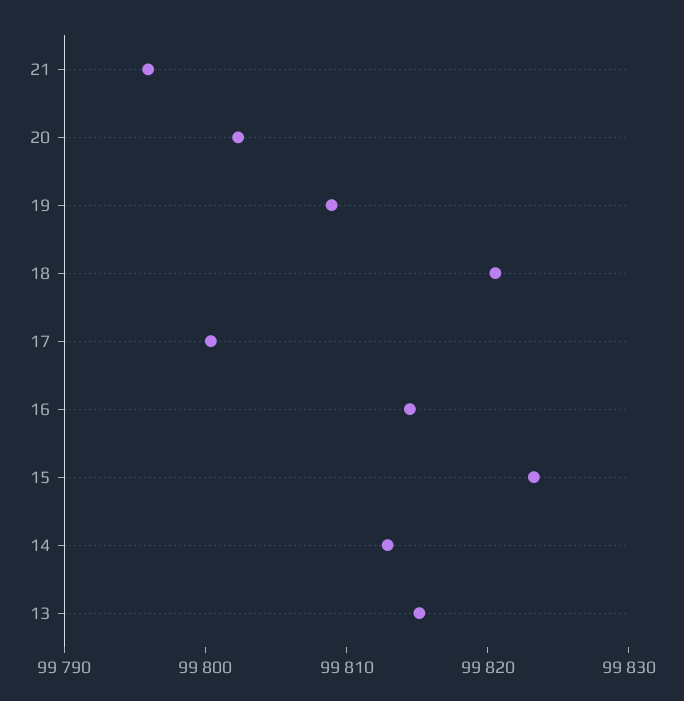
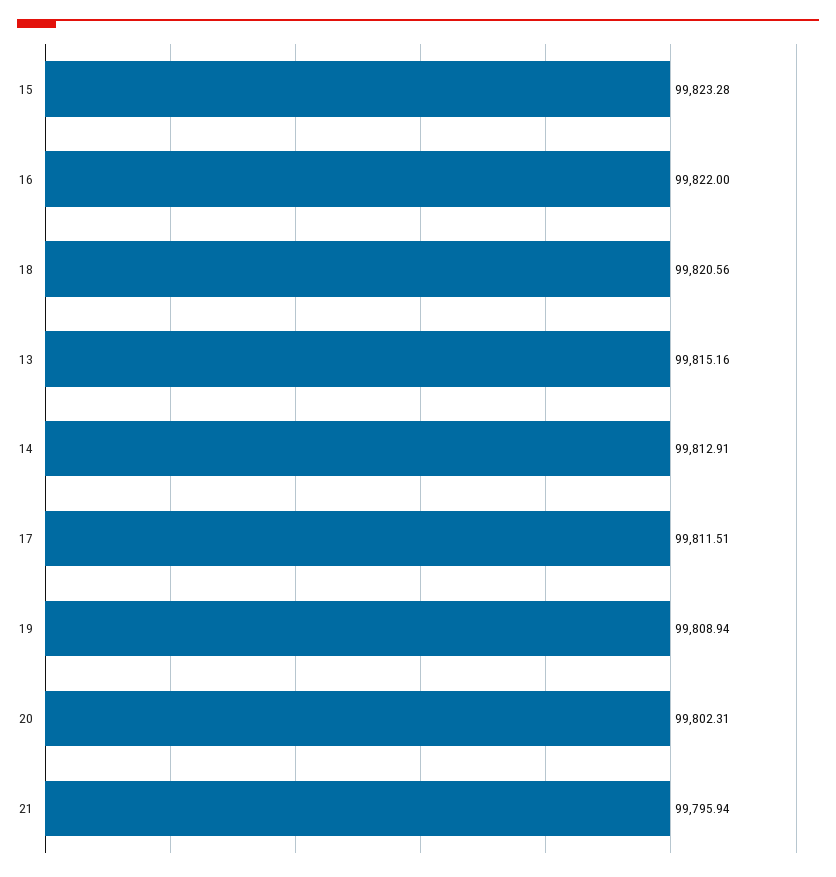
17: 99800 -> 99811.51
16: 99814 -> 99822

